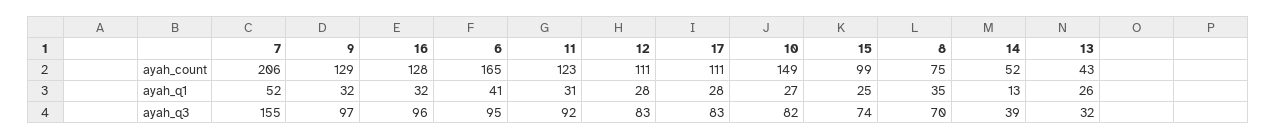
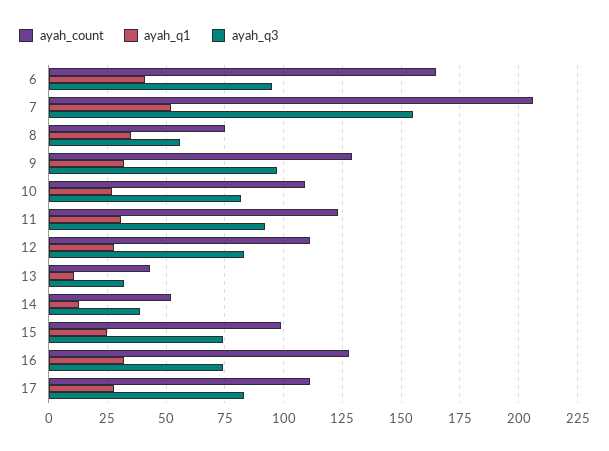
ayah_count, 10: 149 -> 110
ayah_q1, 13: 26 -> 10
ayah_q3, 16: 96 -> 75
ayah_q3, 8: 70 -> 55

